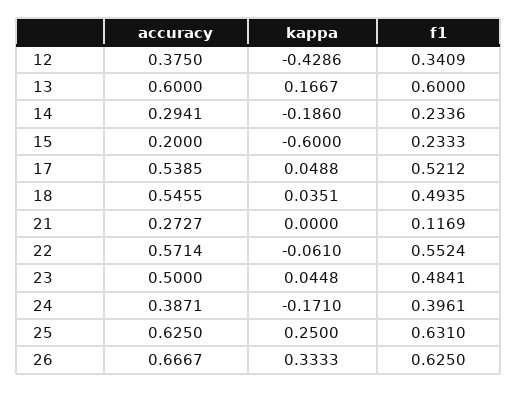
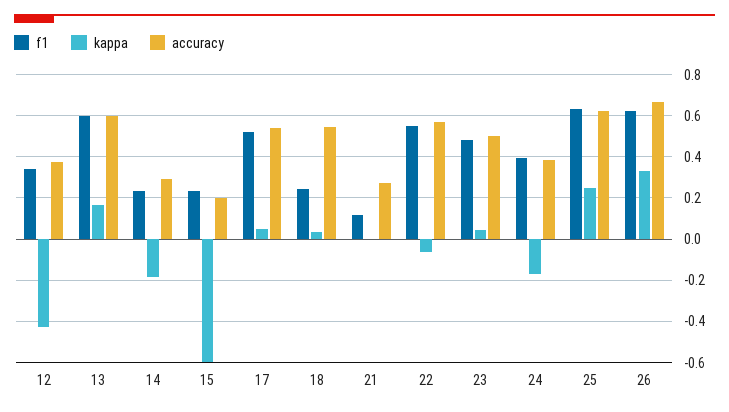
f1, 18: 0.4935 -> 0.25

